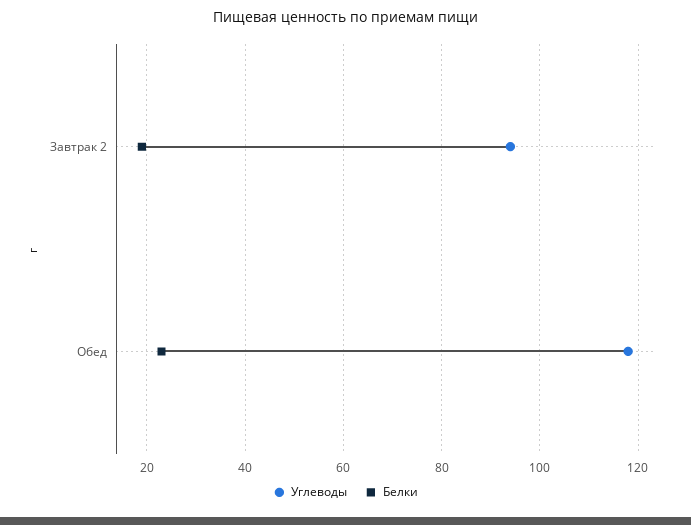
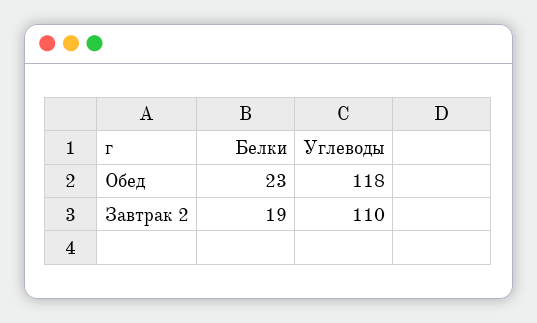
Углеводы, Завтрак 2: 95 -> 110

